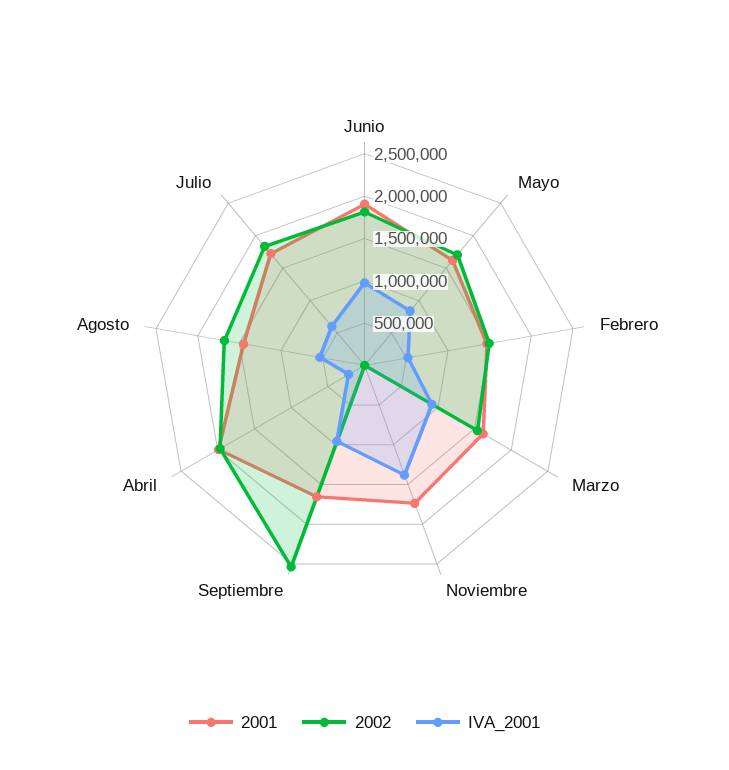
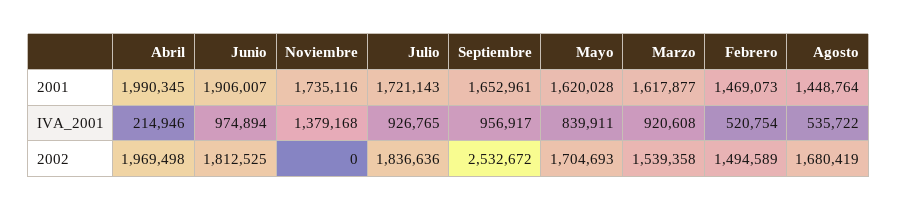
IVA_2001, Julio: 600000 -> 926765

